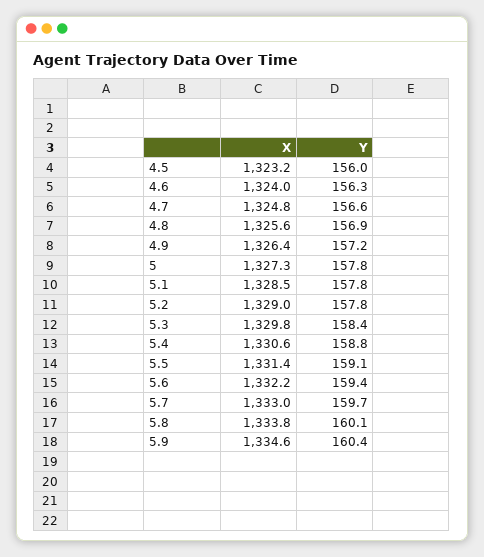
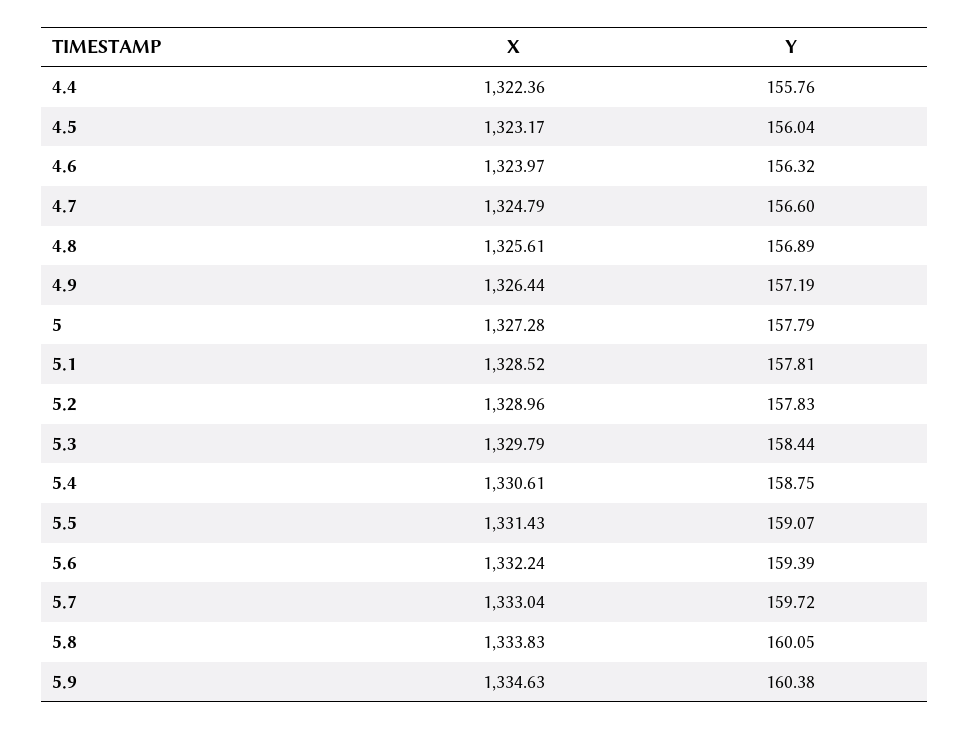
X, 4.4: none -> 1322.36
Y, 4.4: none -> 155.76

